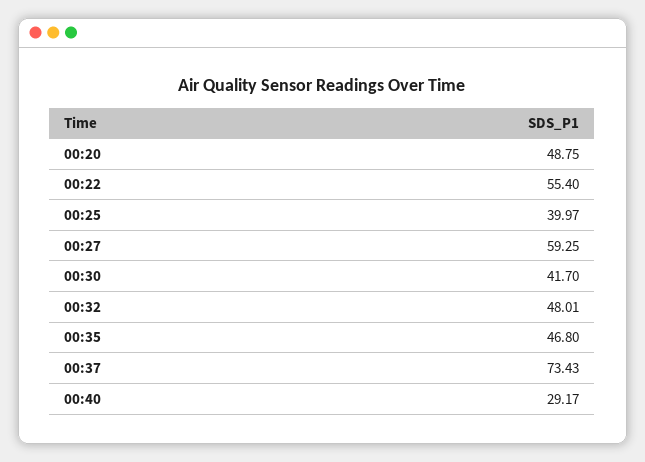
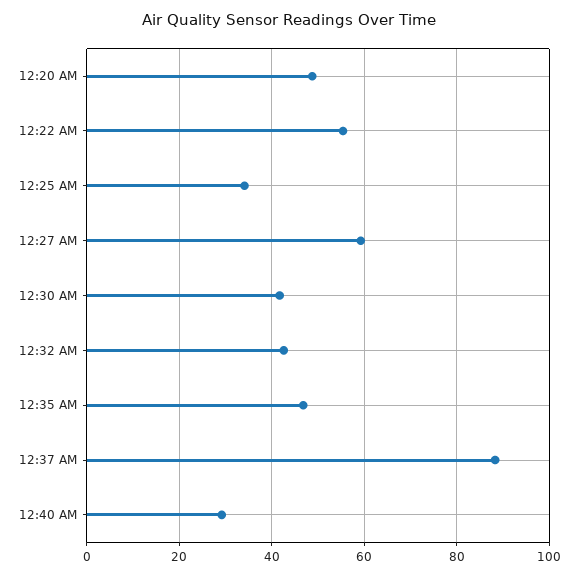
00:25: 39.97 -> 34
00:32: 48.01 -> 42
00:37: 73.43 -> 88

